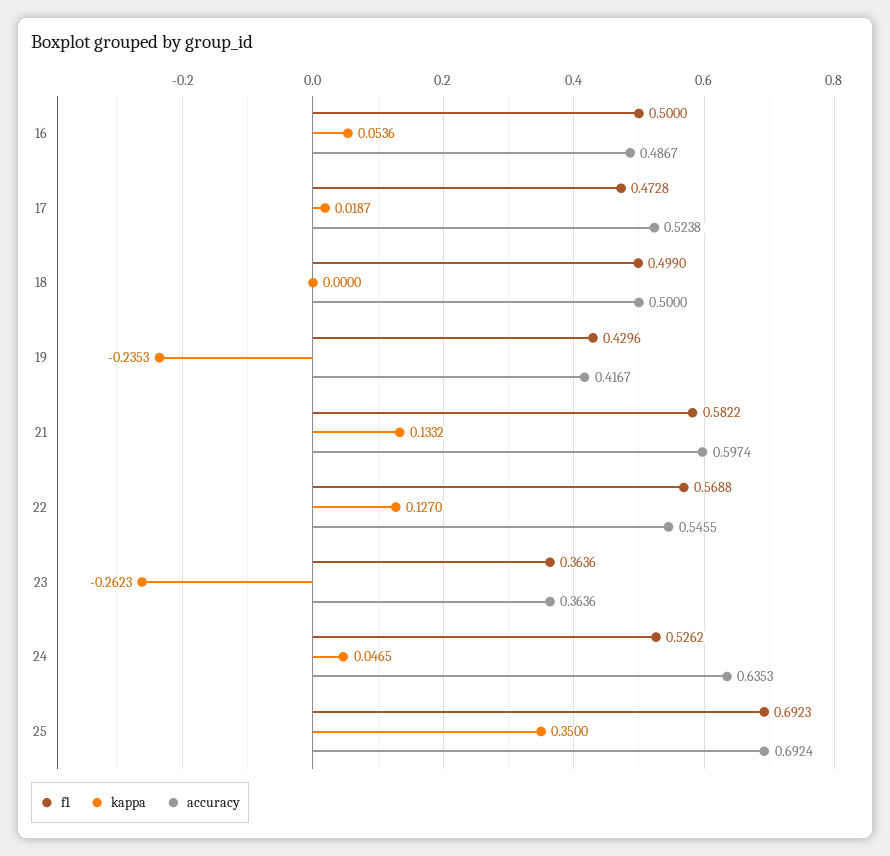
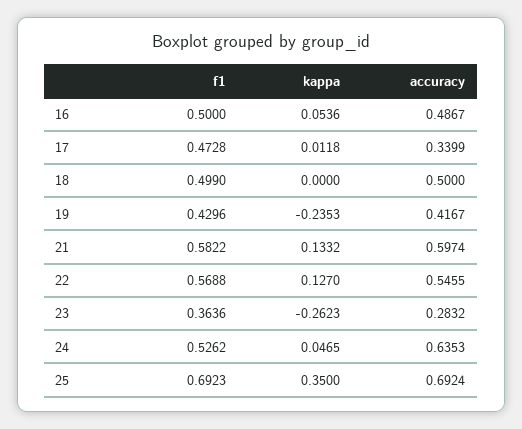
kappa, 17: 0.0187 -> 0.0118
accuracy, 17: 0.5238 -> 0.3399
accuracy, 23: 0.3636 -> 0.2832

